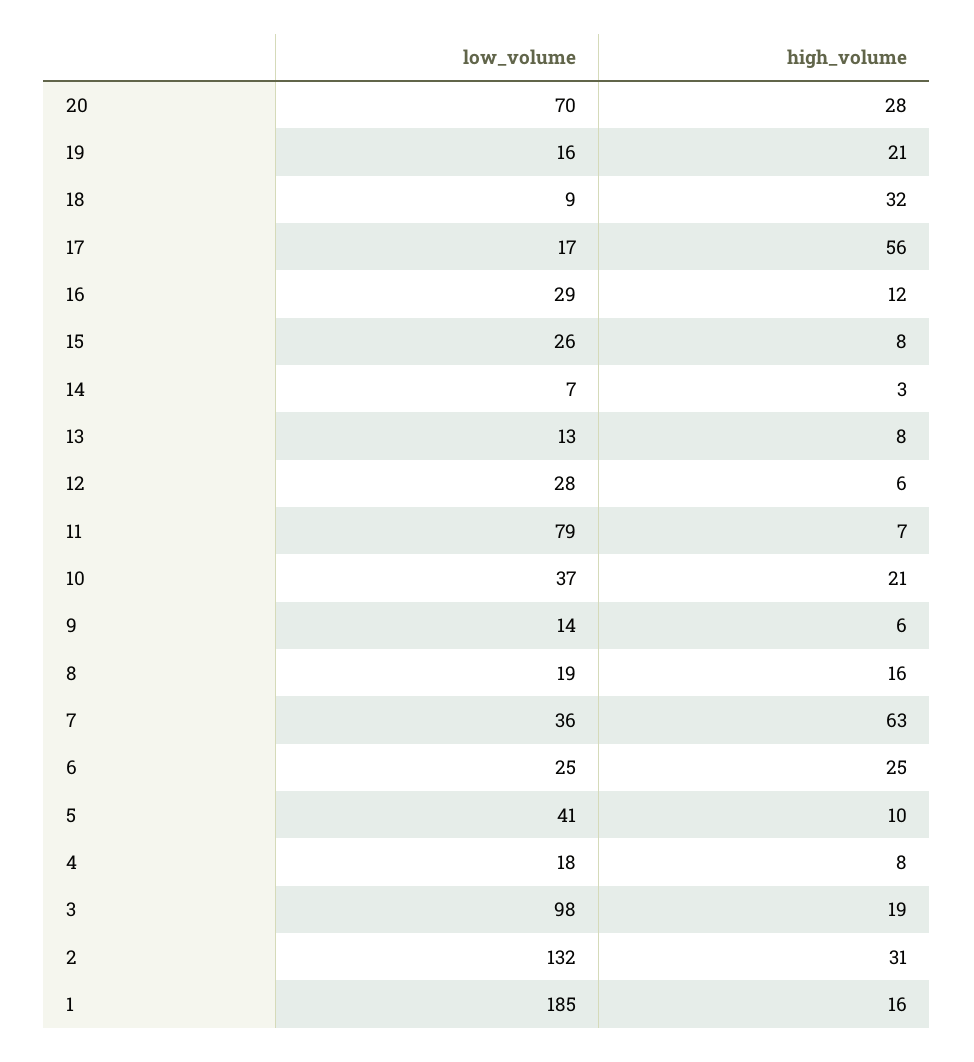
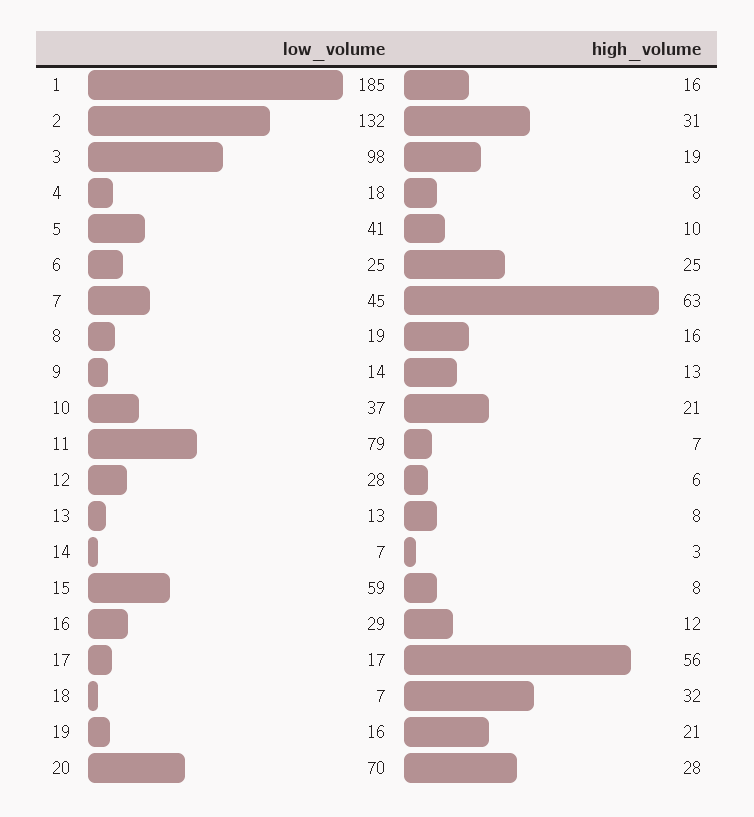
low_volume, 18: 9 -> 7
low_volume, 15: 26 -> 59
high_volume, 9: 6 -> 13
low_volume, 7: 36 -> 45

